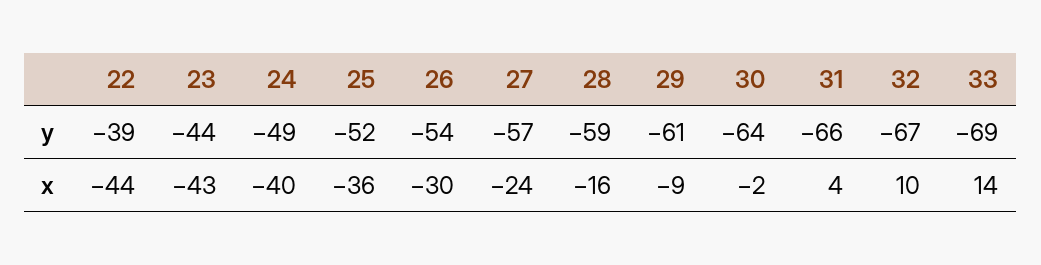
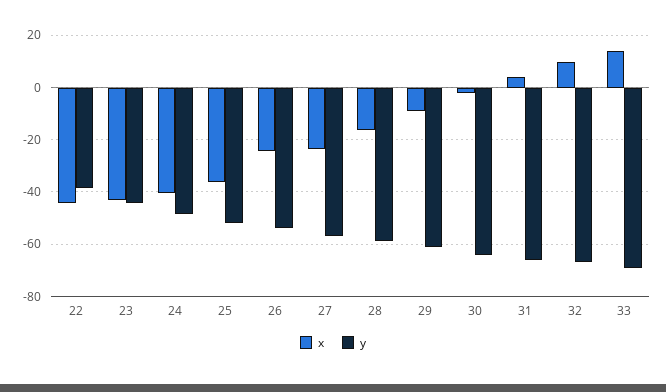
x, 26: -30 -> -25

